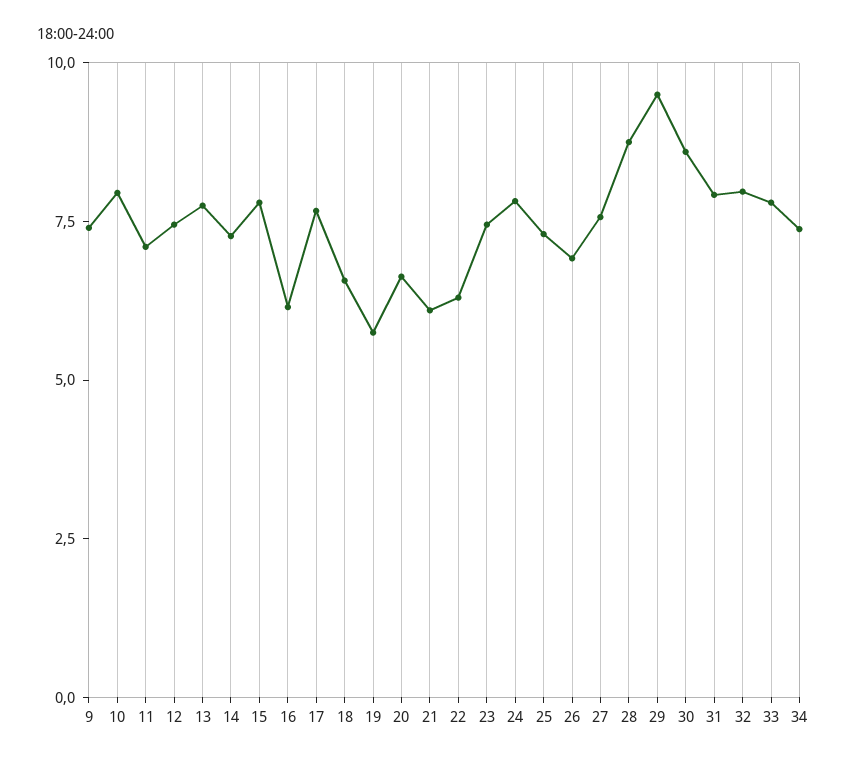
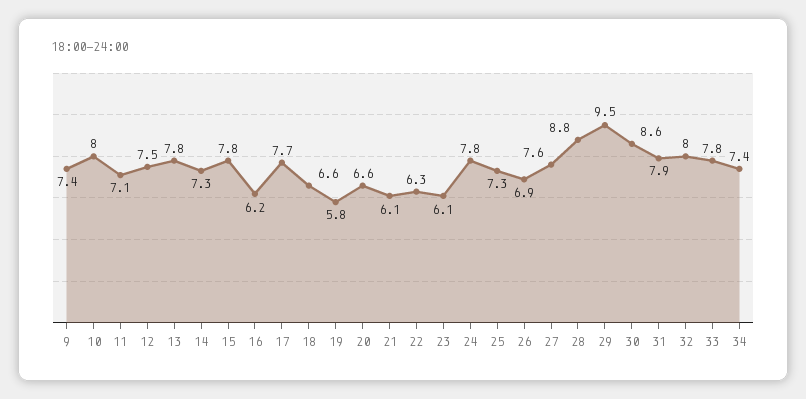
23: 7.5 -> 6.1

